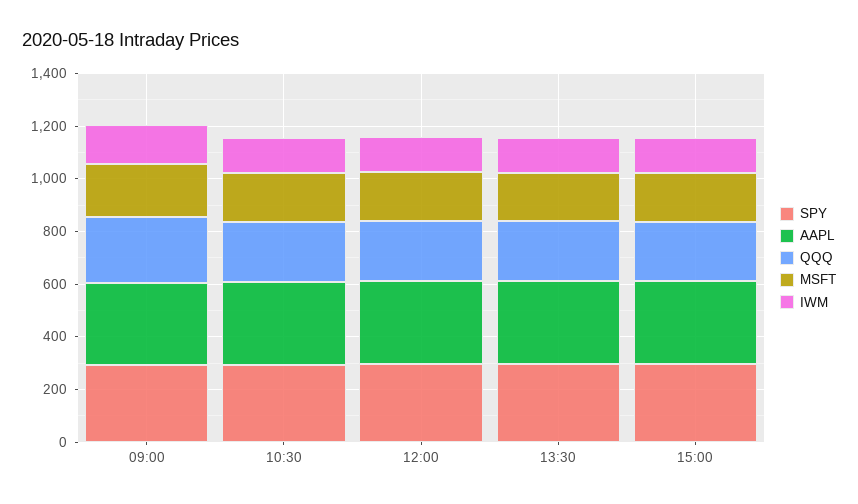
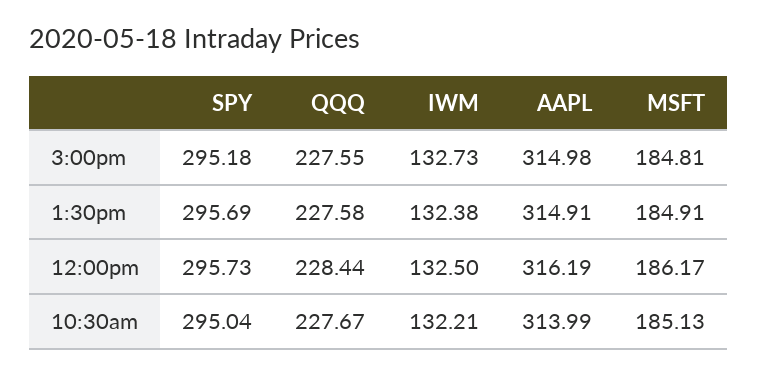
SPY, 09:00: 300 -> none
AAPL, 09:00: 300 -> none
QQQ, 09:00: 250 -> none
MSFT, 09:00: 200 -> none
IWM, 09:00: 150 -> none

